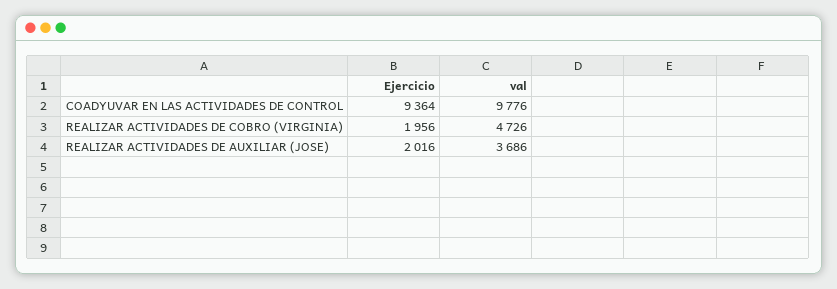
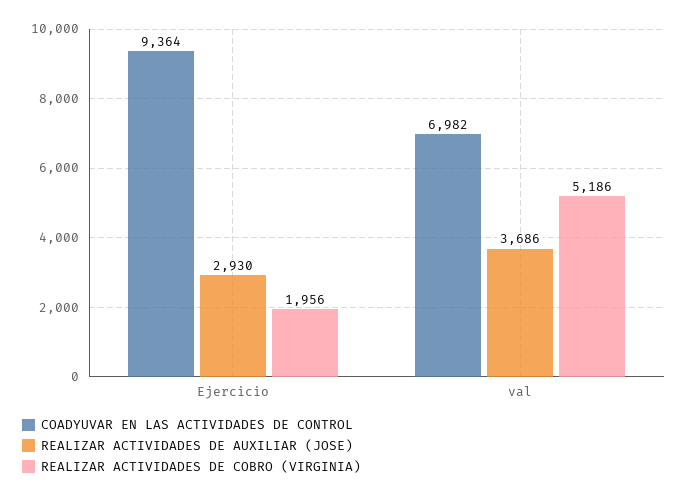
COADYUVAR EN LAS ACTIVIDADES DE CONTROL, val: 9776 -> 6982
REALIZAR ACTIVIDADES DE COBRO (VIRGINIA), val: 4726 -> 5186
REALIZAR ACTIVIDADES DE AUXILIAR (JOSE), Ejercicio: 2016 -> 2930

